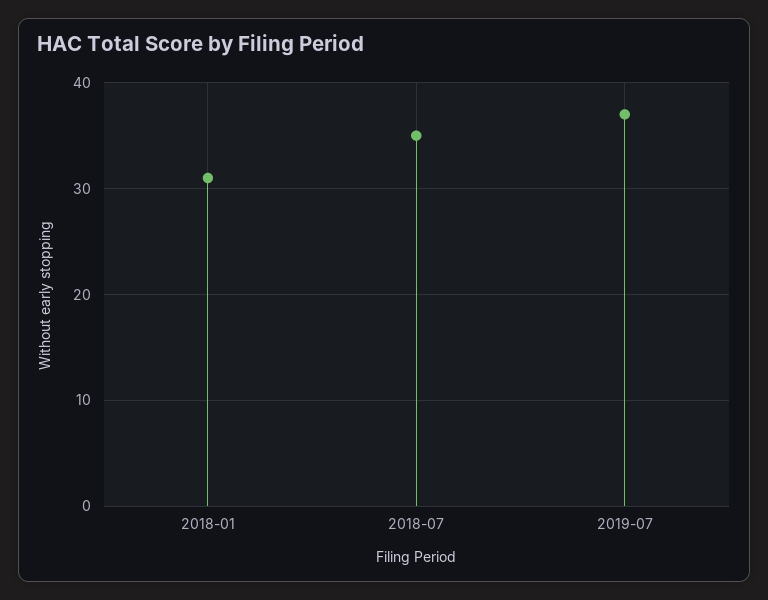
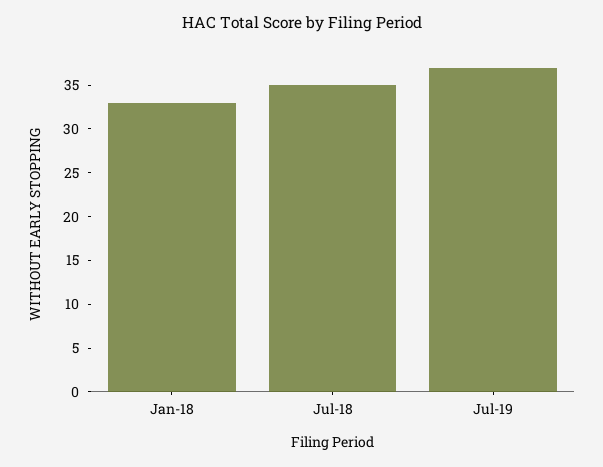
2018-01: 31 -> 33

